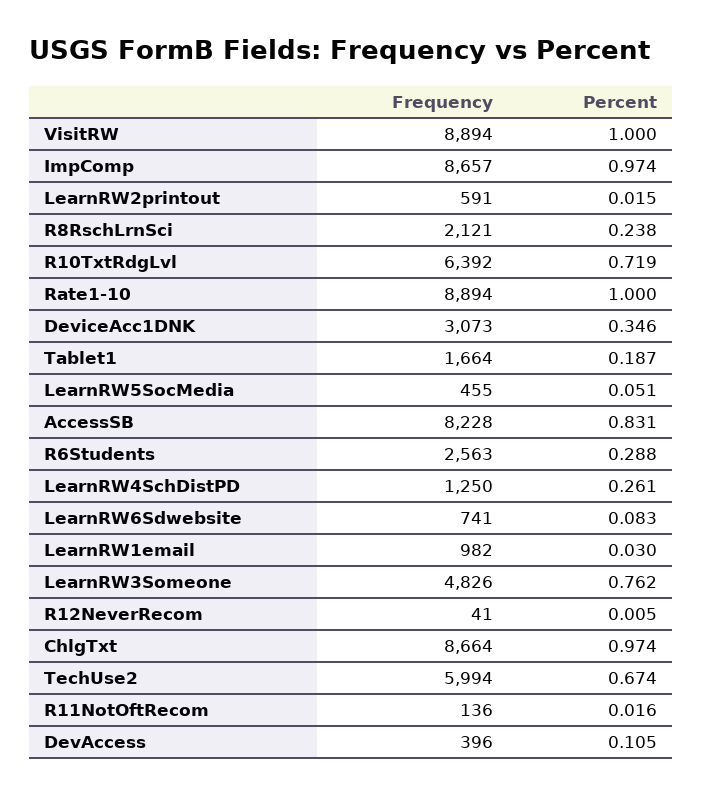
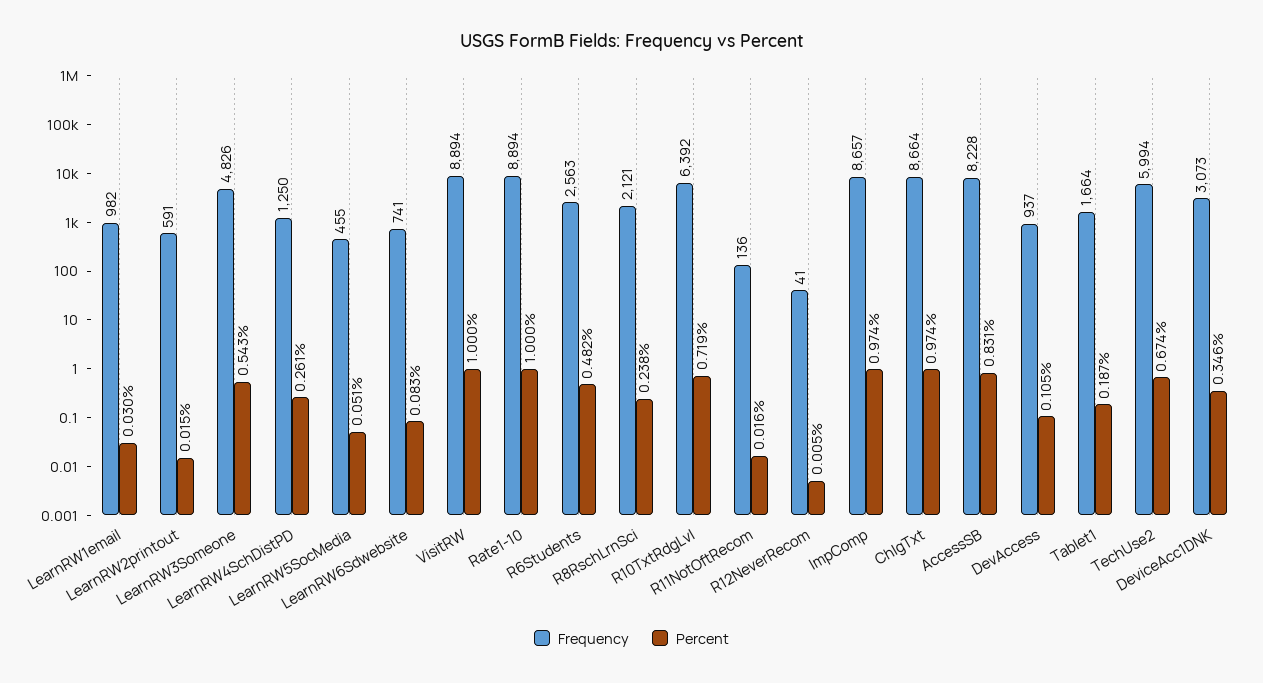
Percent, R6Students: 0.288 -> 0.482
Percent, LearnRW3Someone: 0.762 -> 0.543
Frequency, DevAccess: 396 -> 937

